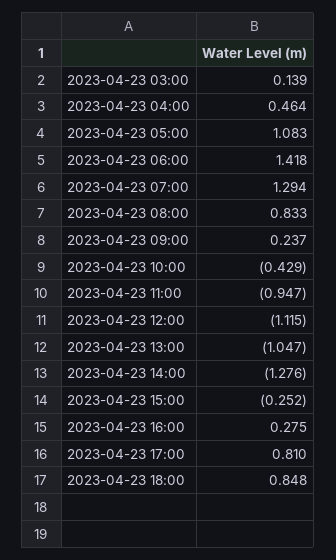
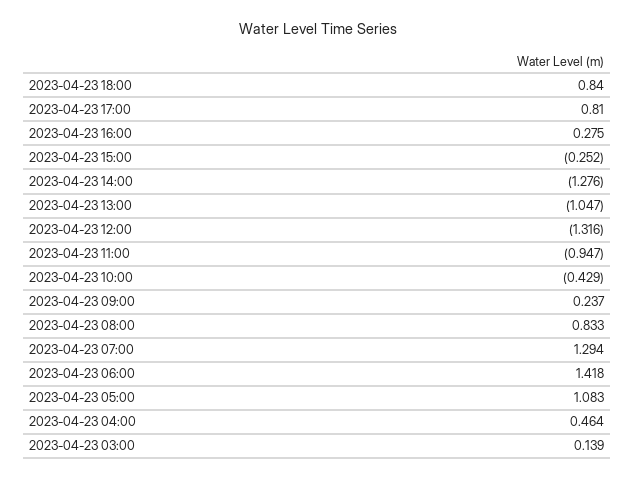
2023-04-23 12:00: -1.115 -> -1.316
2023-04-23 18:00: 0.848 -> 0.84

